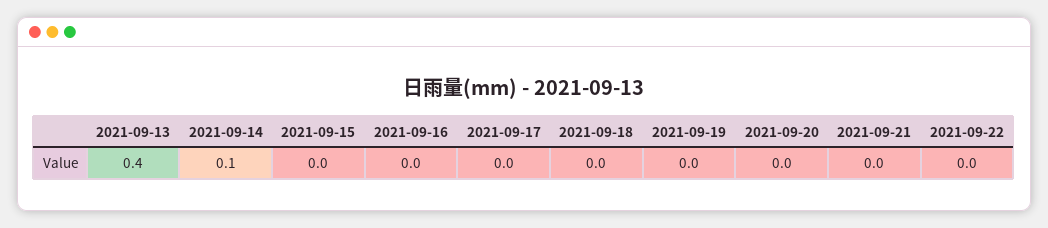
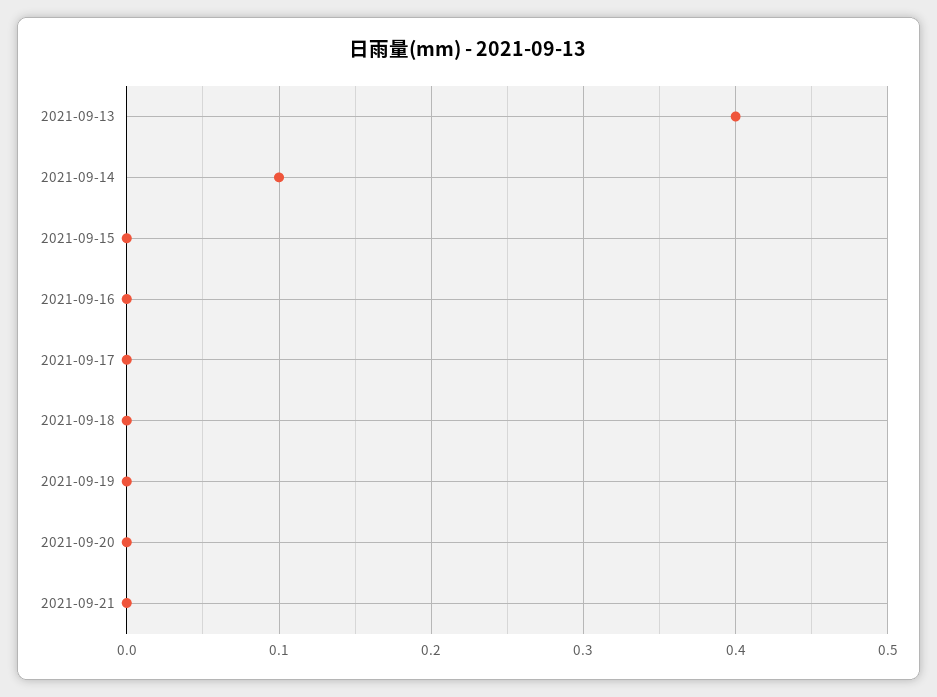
2021-09-22: 0 -> none

